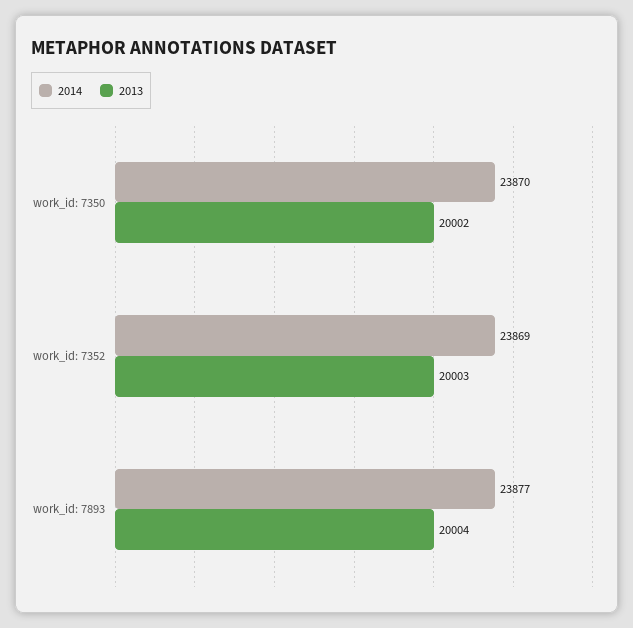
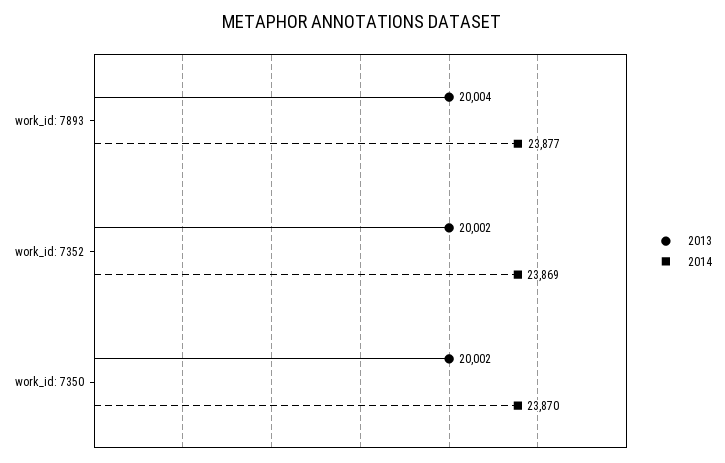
2013, work_id: 7352: 20003 -> 20002

